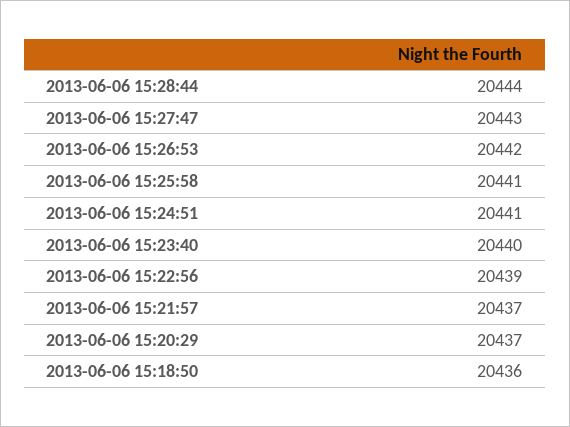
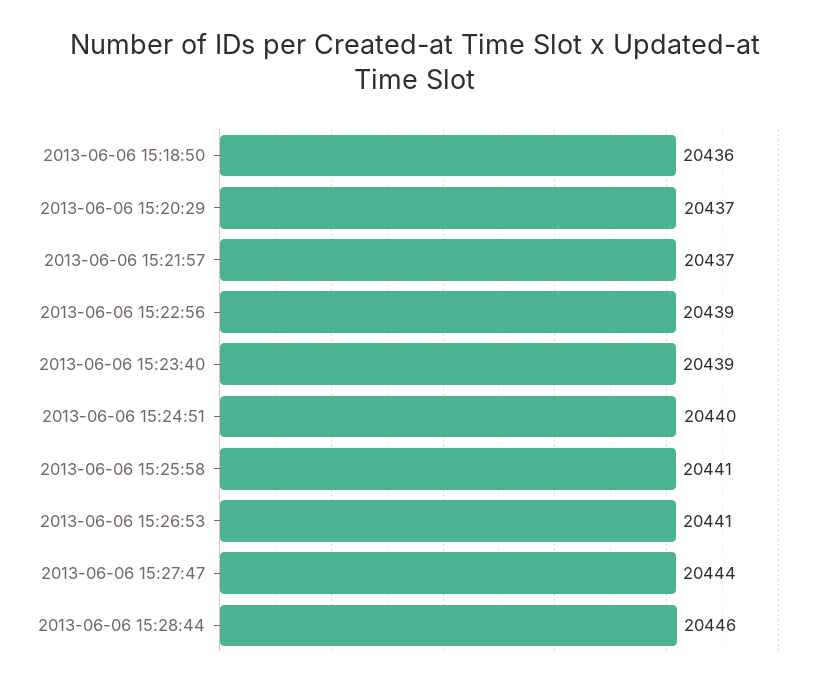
2013-06-06 15:28:44: 20444 -> 20446
2013-06-06 15:27:47: 20443 -> 20444
2013-06-06 15:26:53: 20442 -> 20441
2013-06-06 15:24:51: 20441 -> 20440
2013-06-06 15:23:40: 20440 -> 20439

